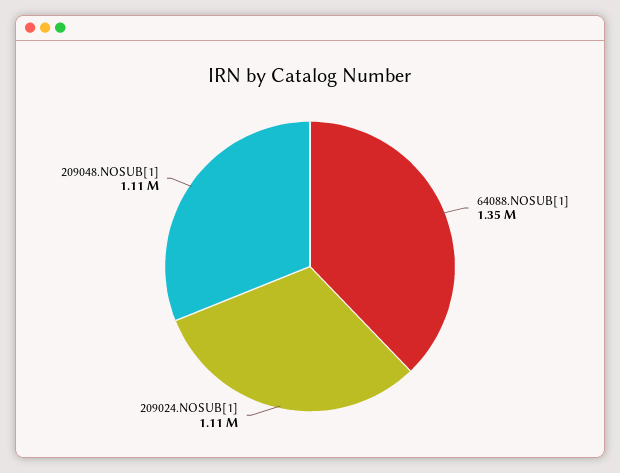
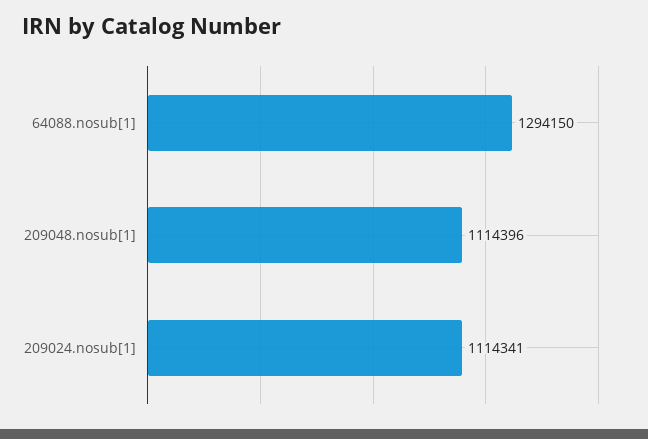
64088.NOSUB[1]: 1350000 -> 1294150

